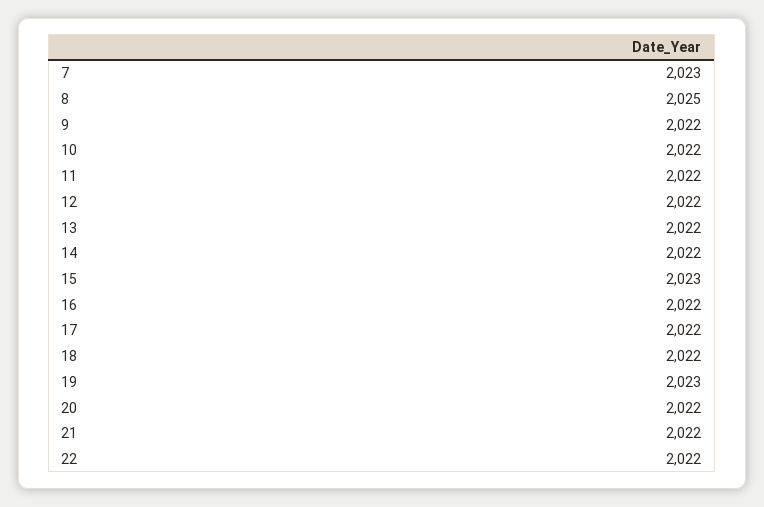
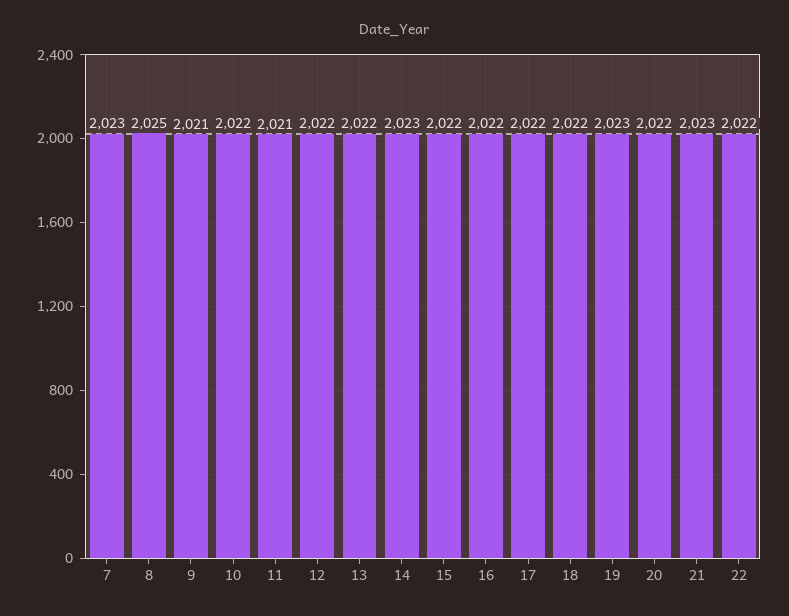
9: 2022 -> 2021
11: 2022 -> 2021
14: 2022 -> 2023
15: 2023 -> 2022
21: 2022 -> 2023

